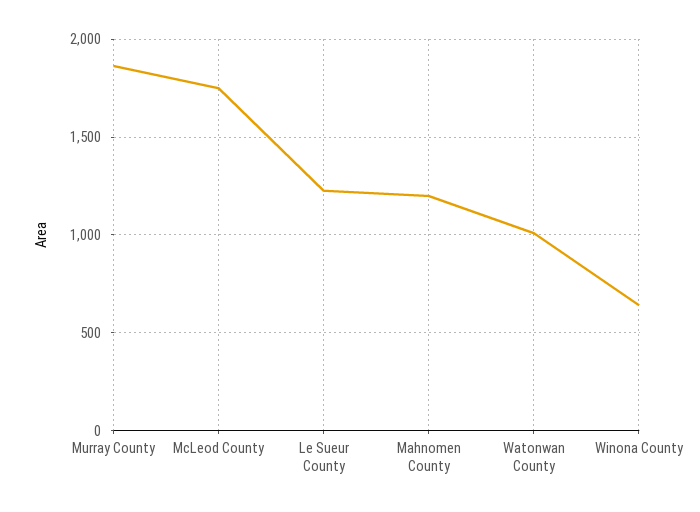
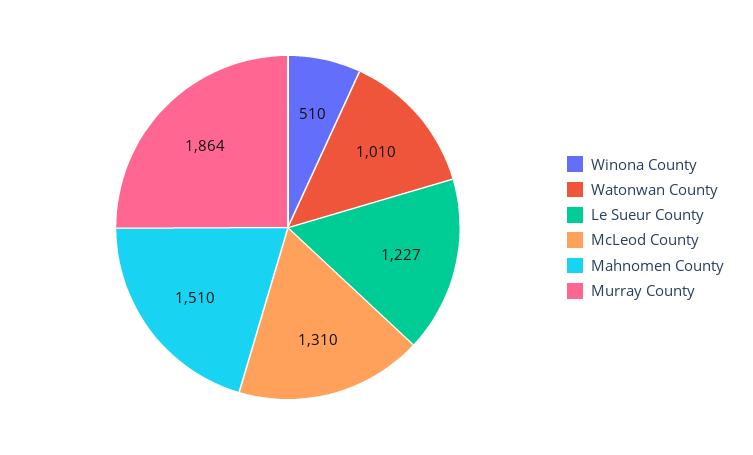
McLeod County: 1750 -> 1310
Mahnomen County: 1200 -> 1510
Winona County: 650 -> 510

